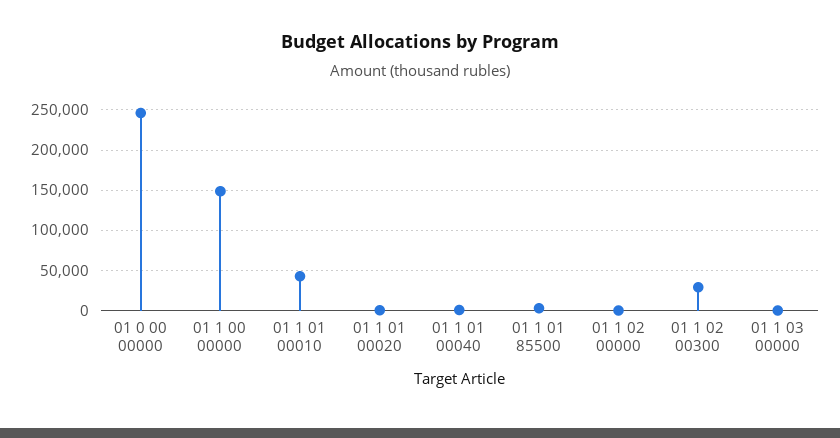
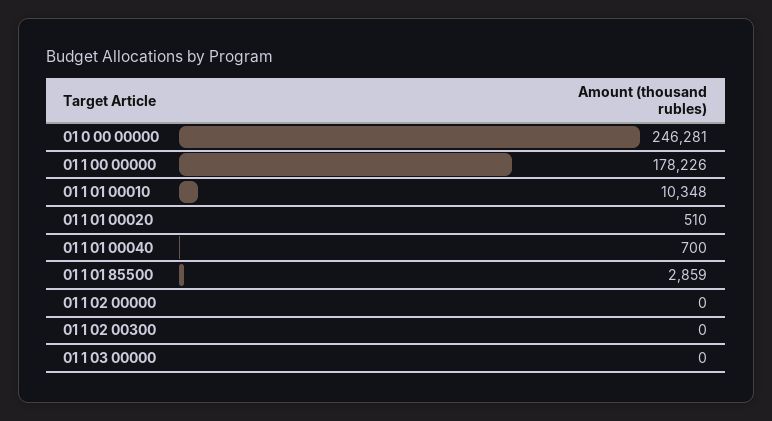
01 1 00 00000: 150000 -> 178226
01 1 01 00010: 40000 -> 10348
01 1 02 00300: 30000 -> 0

